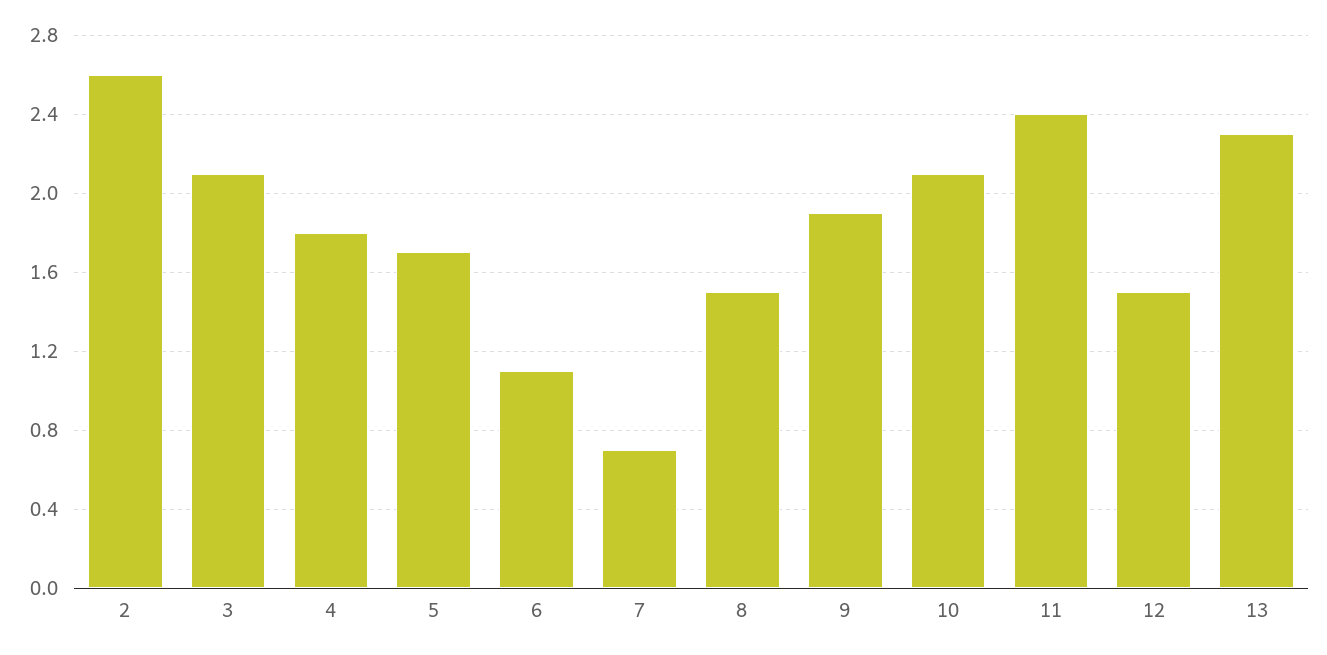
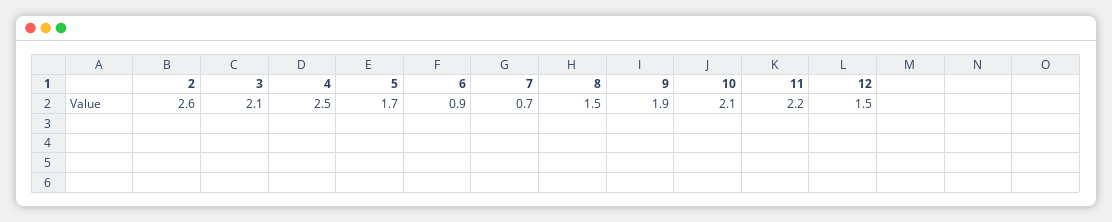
4: 1.8 -> 2.5
6: 1.1 -> 0.9
11: 2.4 -> 2.2
13: 2.3 -> none

